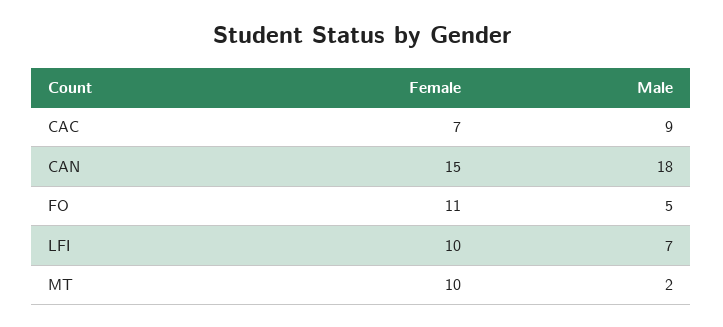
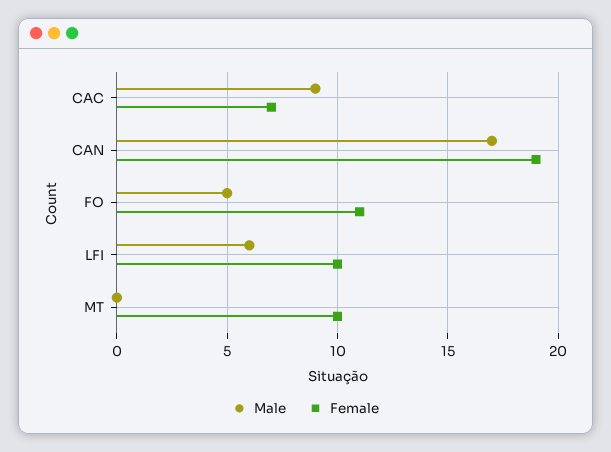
Female, CAN: 15 -> 19
Male, CAN: 18 -> 17
Male, LFI: 7 -> 6
Male, MT: 2 -> 0

